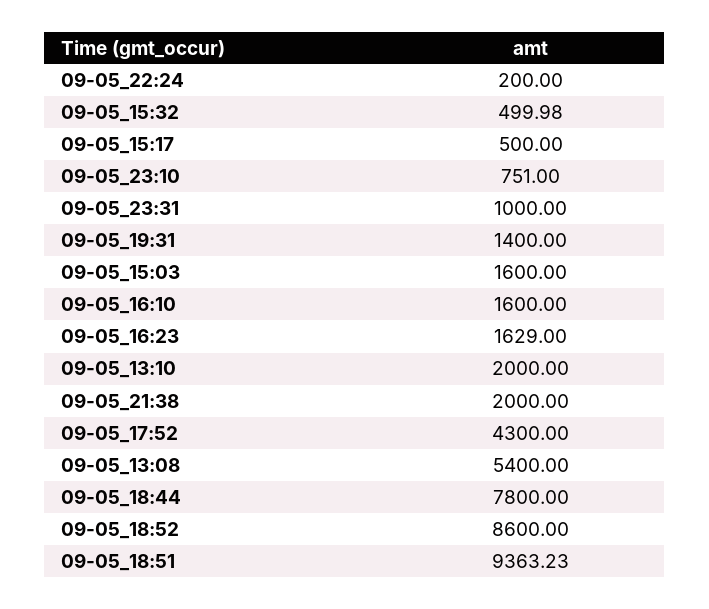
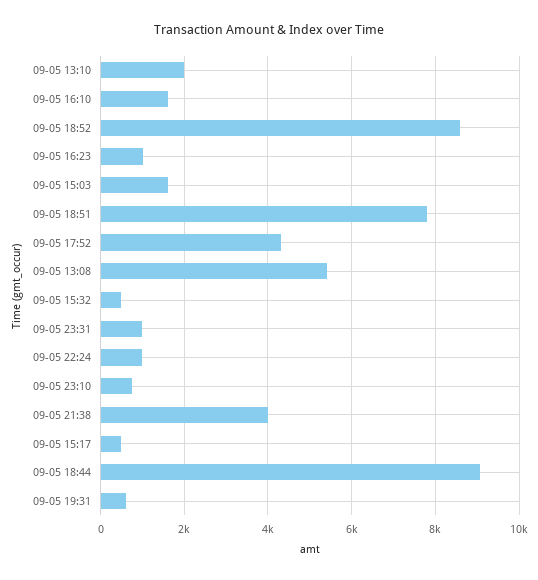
09-05_22:24: 200 -> 1000
09-05_19:31: 1400 -> 600
09-05_16:23: 1629 -> 1000
09-05_21:38: 2000 -> 4000
09-05_18:44: 7800 -> 9000
09-05_18:51: 9363.23 -> 7800

